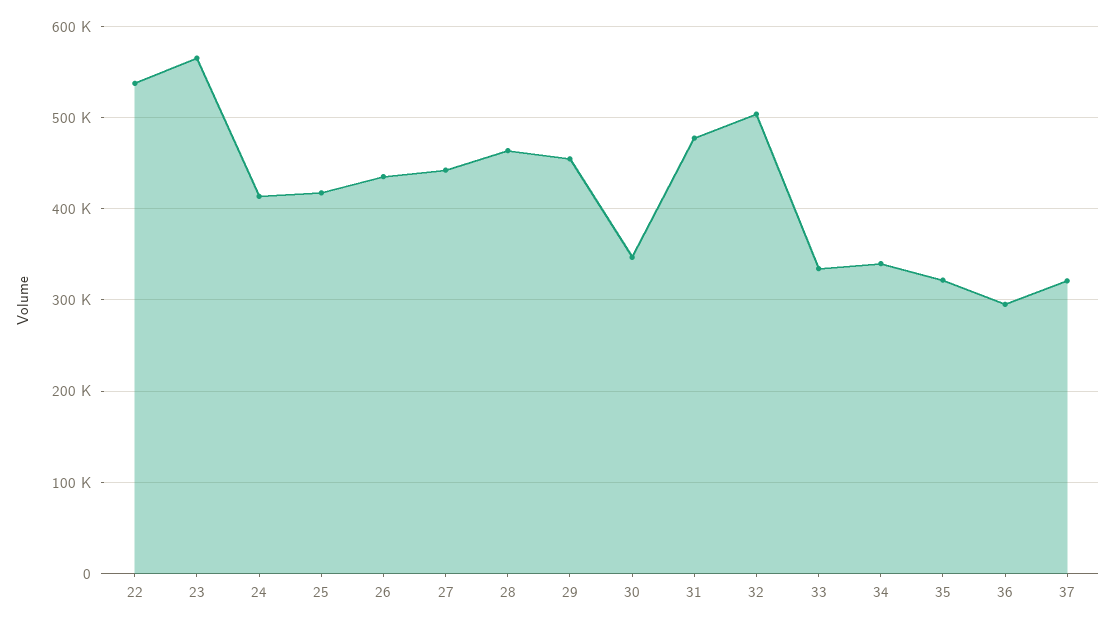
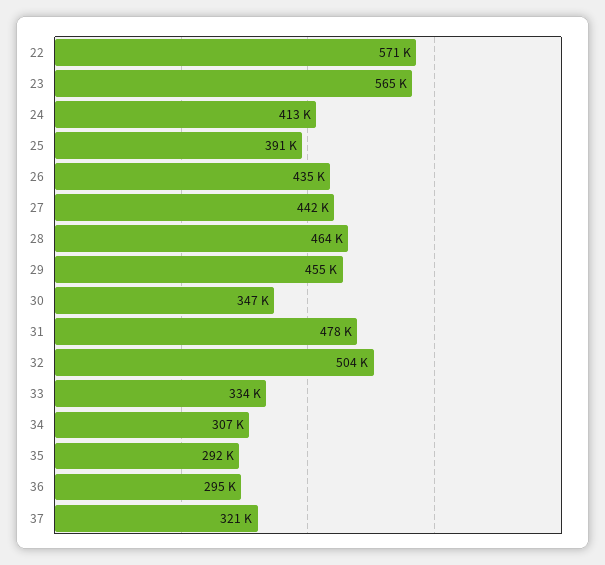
22: 540000 -> 571000
25: 420000 -> 391000
34: 340000 -> 307000
35: 320000 -> 292000

